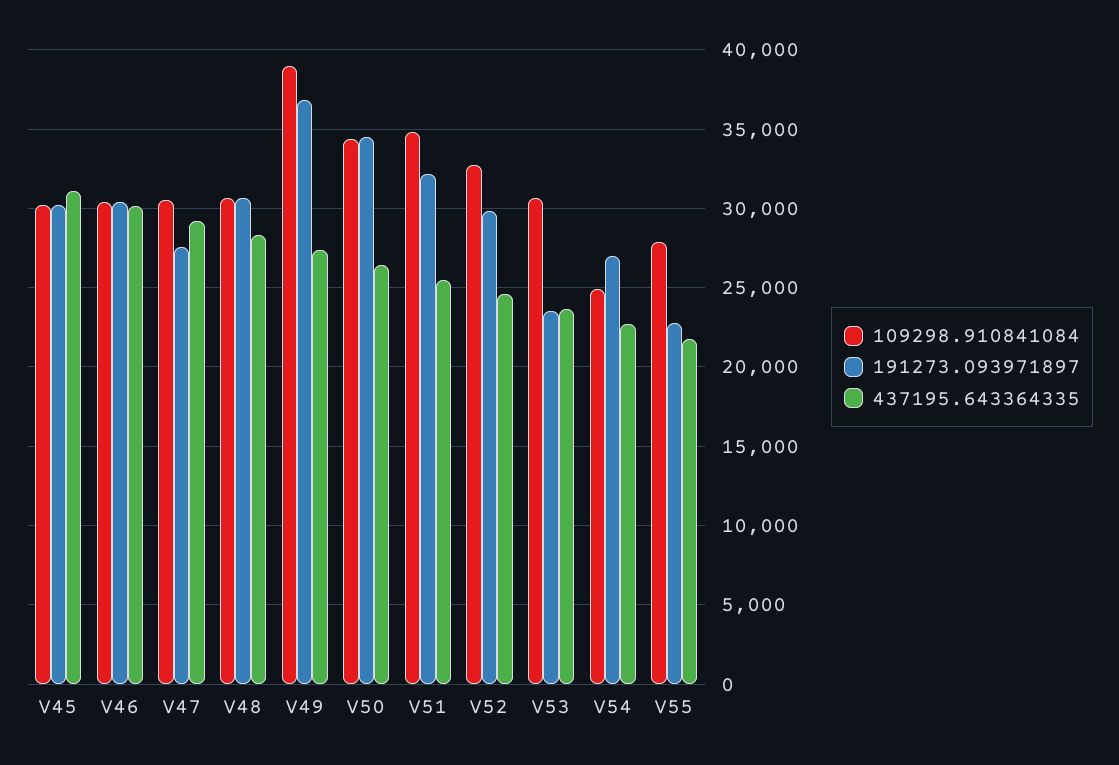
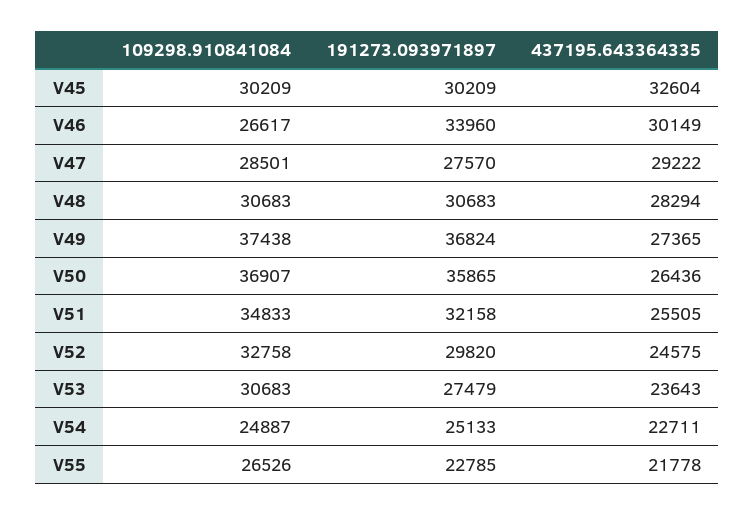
437195.643364335, V45: 31000 -> 32604
109298.910841084, V46: 30500 -> 26617
191273.093971897, V46: 30500 -> 33960
109298.910841084, V47: 30500 -> 28501
109298.910841084, V49: 39000 -> 37438
109298.910841084, V50: 34500 -> 36907
191273.093971897, V50: 34500 -> 35865
191273.093971897, V53: 23500 -> 27479
191273.093971897, V54: 27000 -> 25133
109298.910841084, V55: 28000 -> 26526

